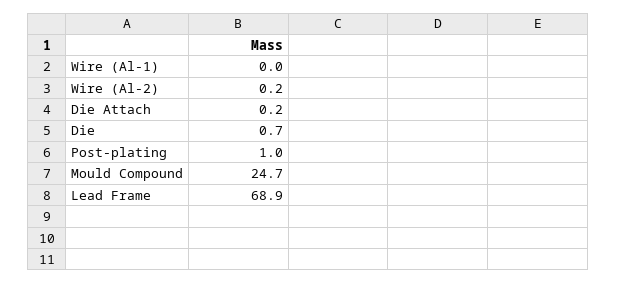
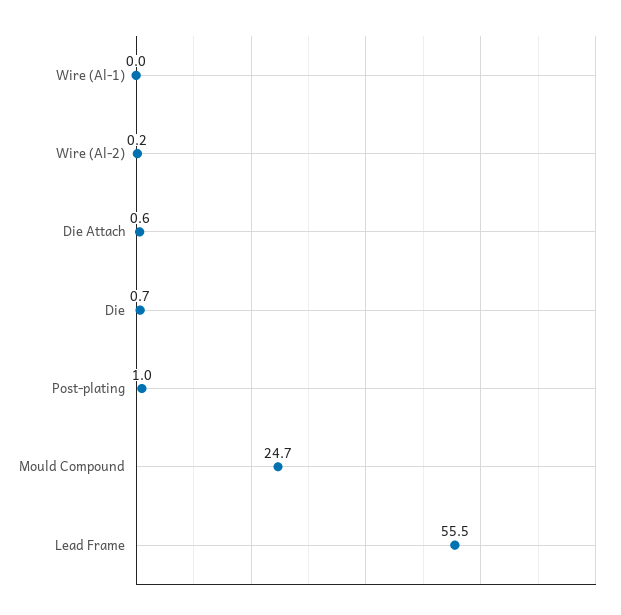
Die Attach: 0.2 -> 0.6
Lead Frame: 68.9 -> 55.5

